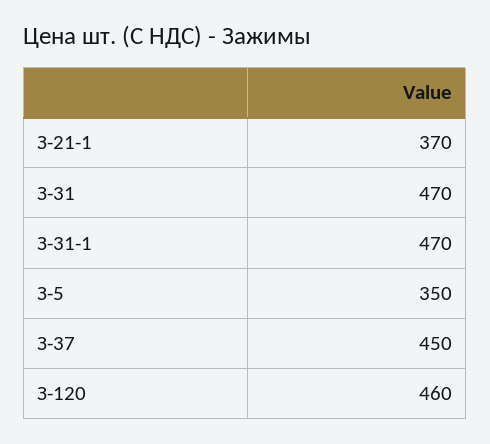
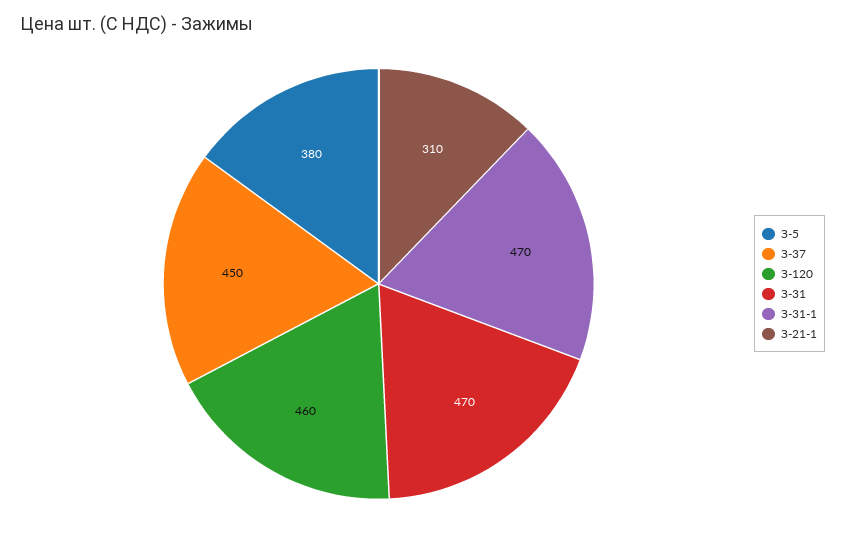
З-21-1: 370 -> 310
З-5: 350 -> 380

